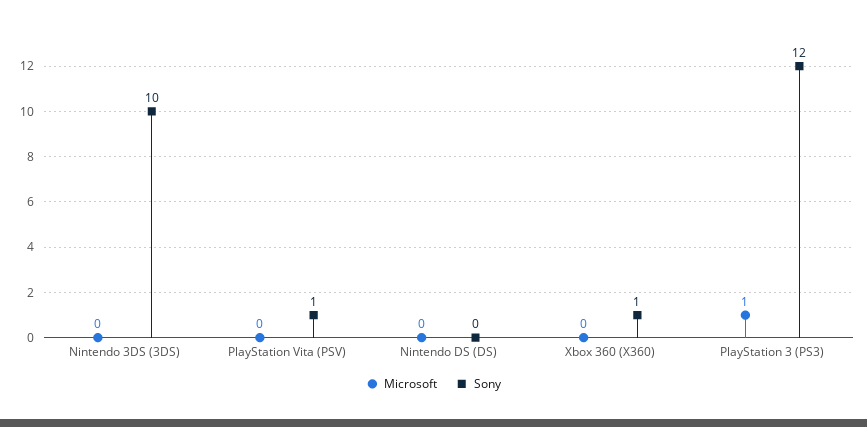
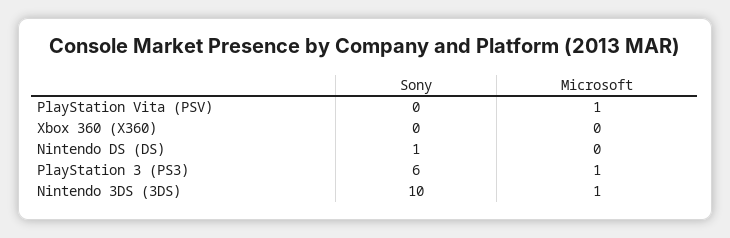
Microsoft, Nintendo 3DS (3DS): 0 -> 1
Microsoft, PlayStation Vita (PSV): 0 -> 1
Sony, PlayStation Vita (PSV): 1 -> 0
Sony, Nintendo DS (DS): 0 -> 1
Sony, Xbox 360 (X360): 1 -> 0
Sony, PlayStation 3 (PS3): 12 -> 6

